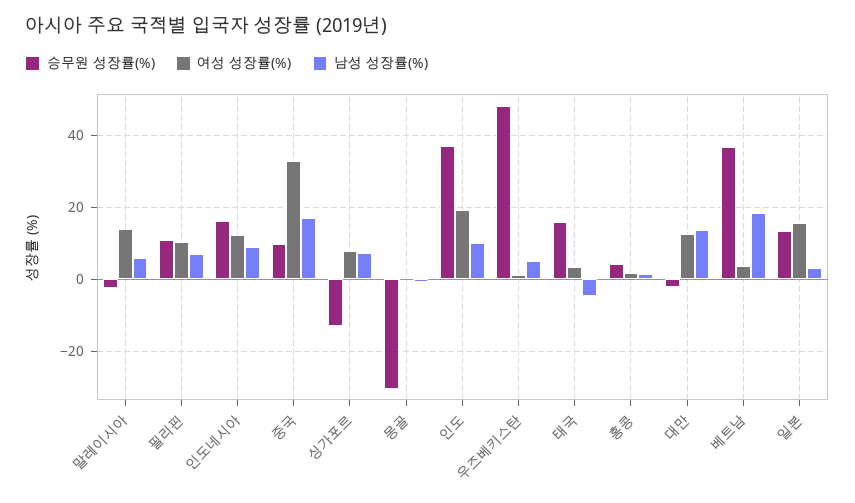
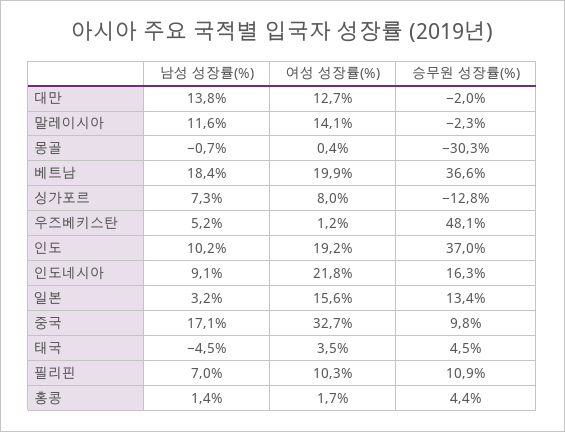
남성 성장률(%), 말레이시아: 6 -> 11.6
여성 성장률(%), 인도네시아: 12 -> 21.8
승무원 성장률(%), 태국: 16 -> 4.5
여성 성장률(%), 베트남: 4 -> 19.9

